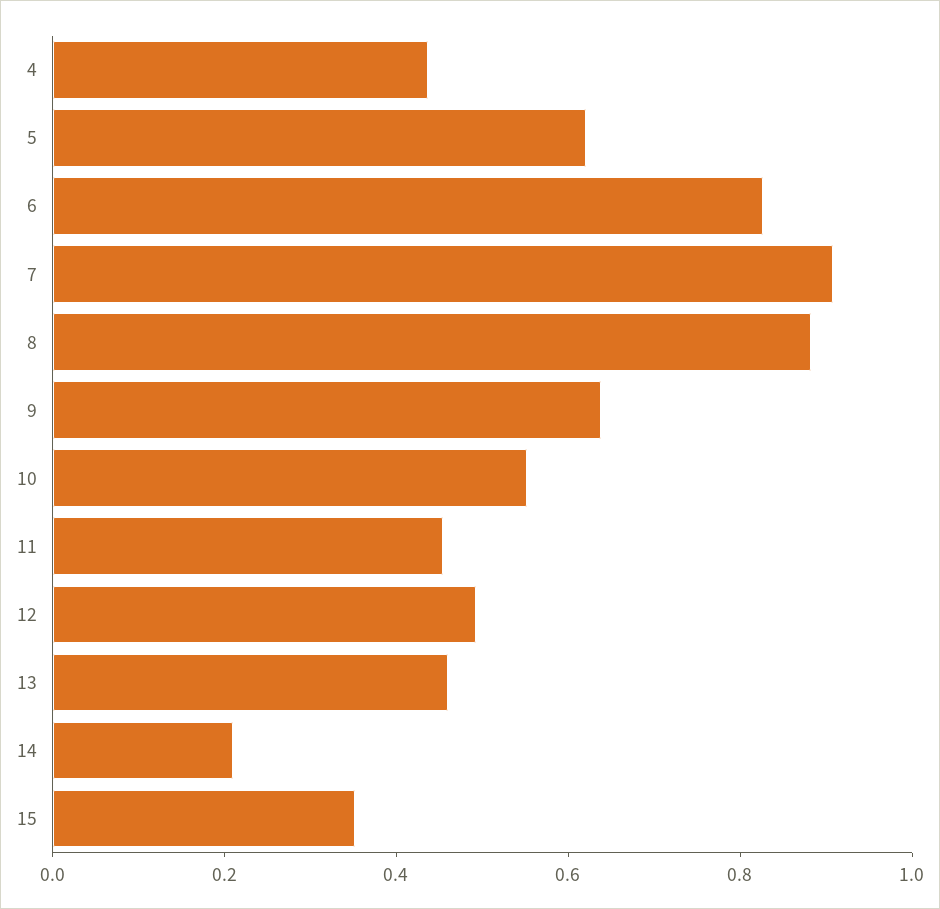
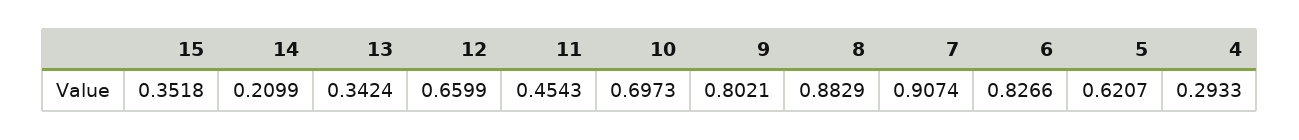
4: 0.45 -> 0.2933
9: 0.65 -> 0.8021
10: 0.55 -> 0.6973
12: 0.5 -> 0.6599
13: 0.45 -> 0.3424

